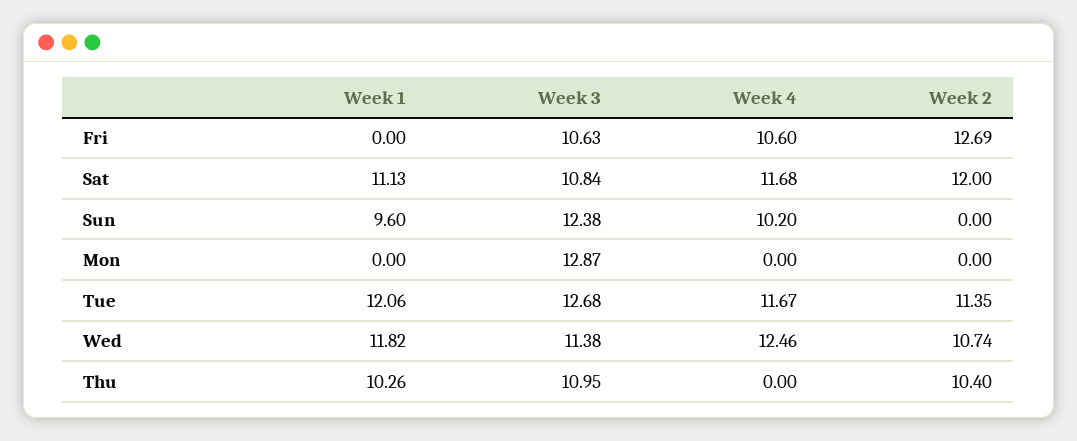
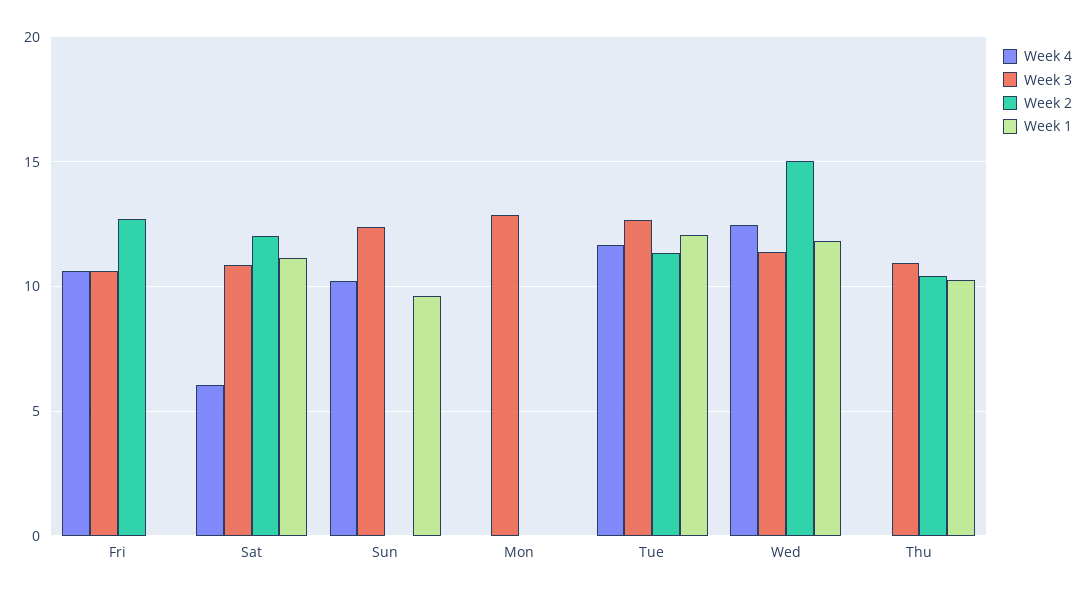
Week 4, Sat: 11.68 -> 6
Week 2, Wed: 10.74 -> 15

